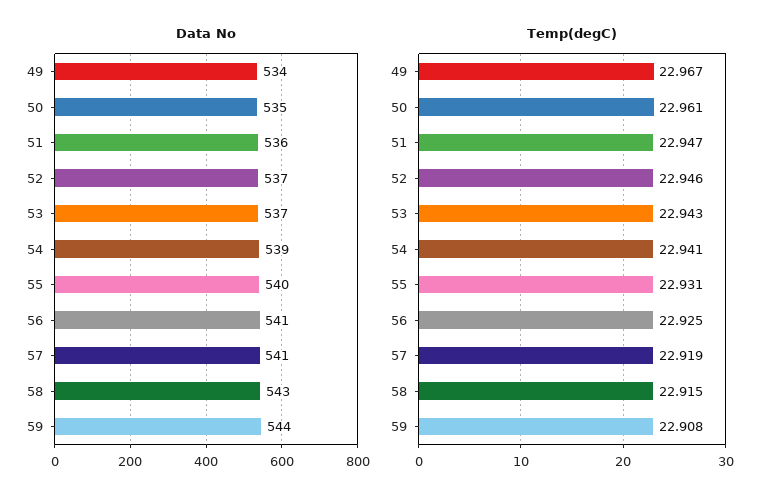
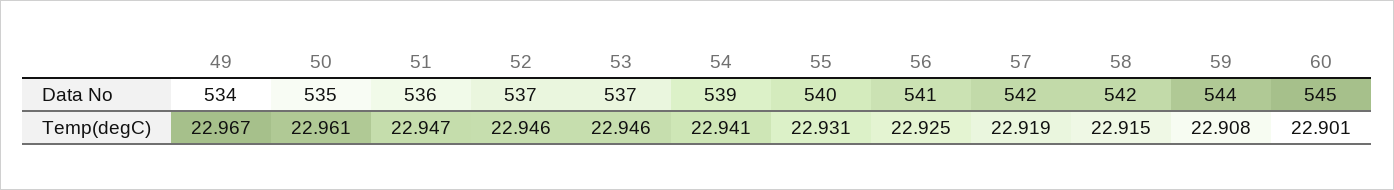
Data No, 57: 541 -> 542
Data No, 58: 543 -> 542
Temp(degC), 53: 22.943 -> 22.946
Data No, 60: none -> 545
Temp(degC), 60: none -> 22.901

